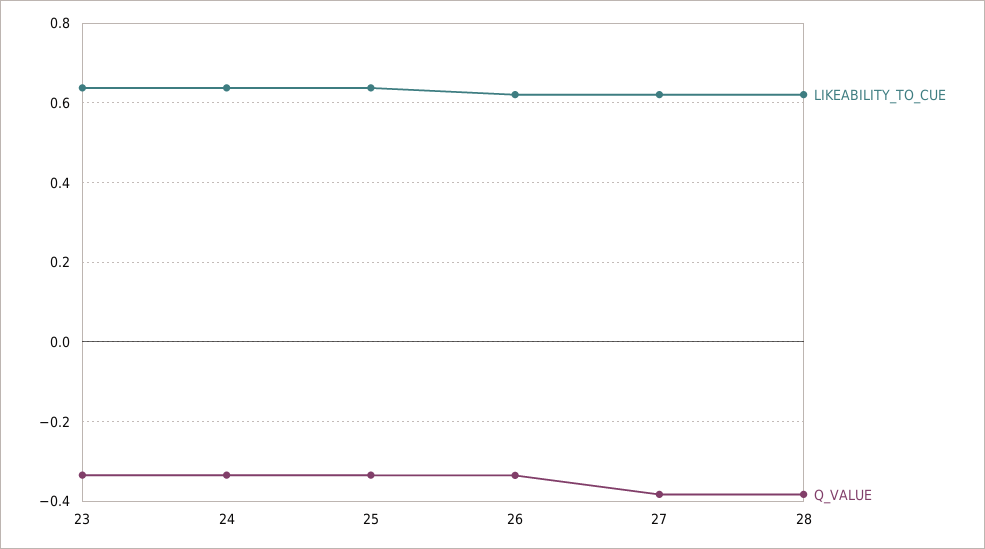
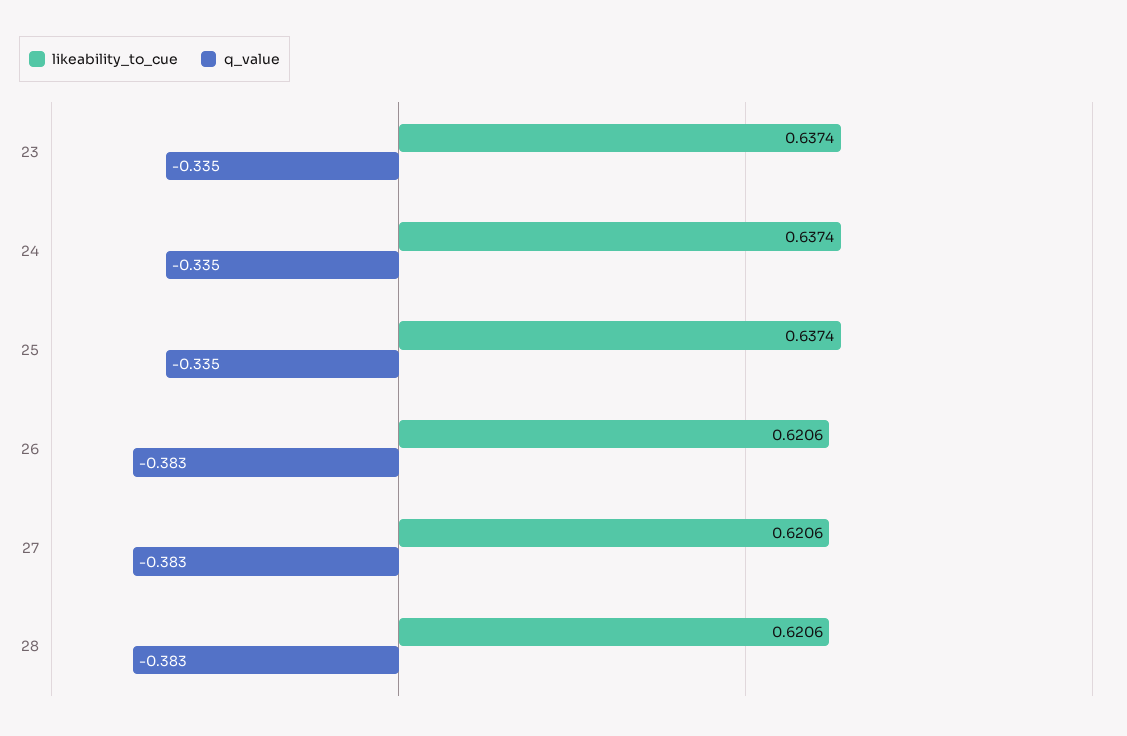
Q_VALUE, 26: -0.34 -> -0.383

